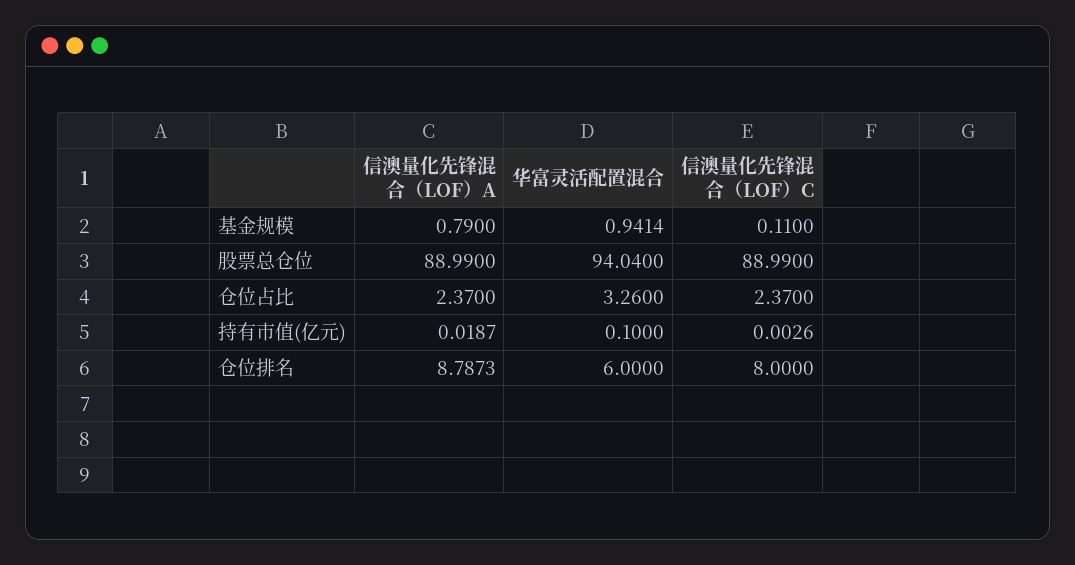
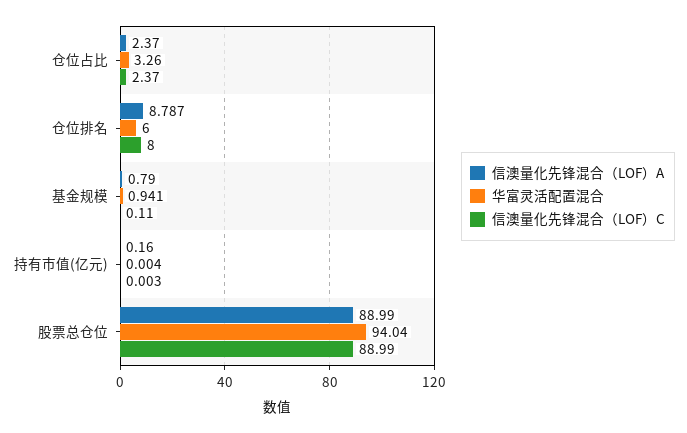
信澳量化先锋混合（LOF）A, 持有市值(亿元): 0.0187 -> 0.16
华富灵活配置混合, 持有市值(亿元): 0.1 -> 0.004

